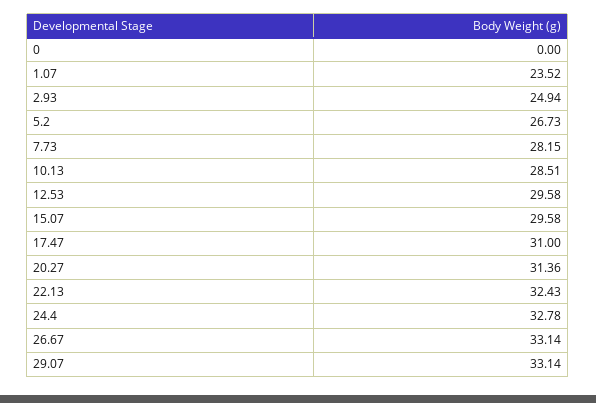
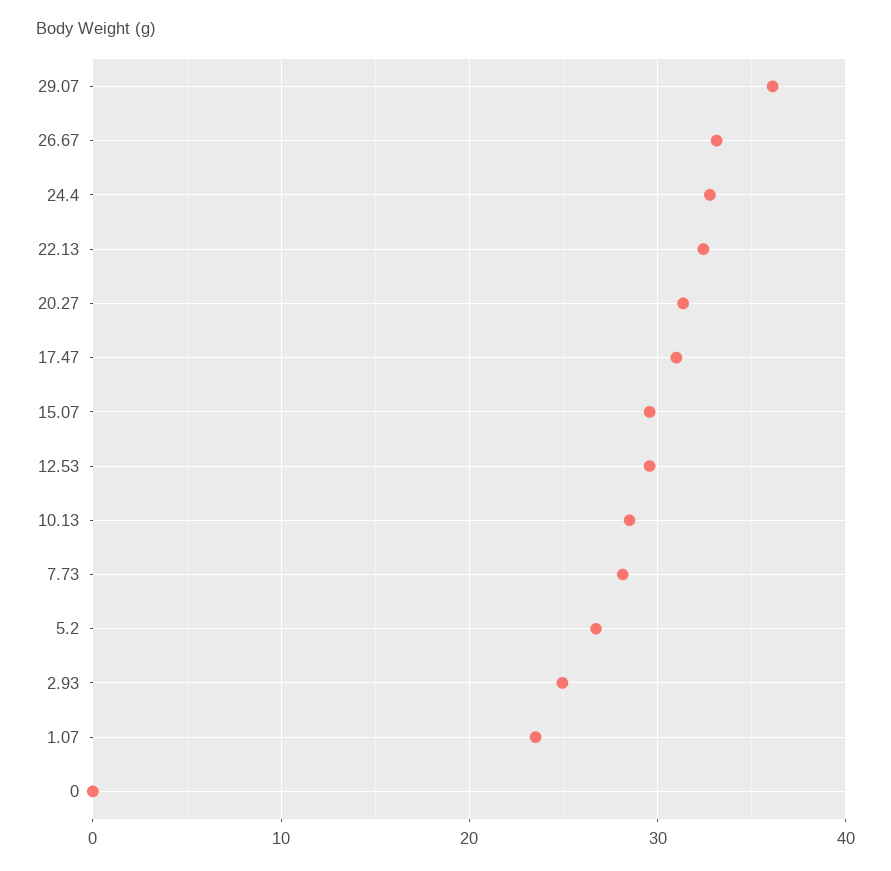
29.07: 33.14 -> 36

